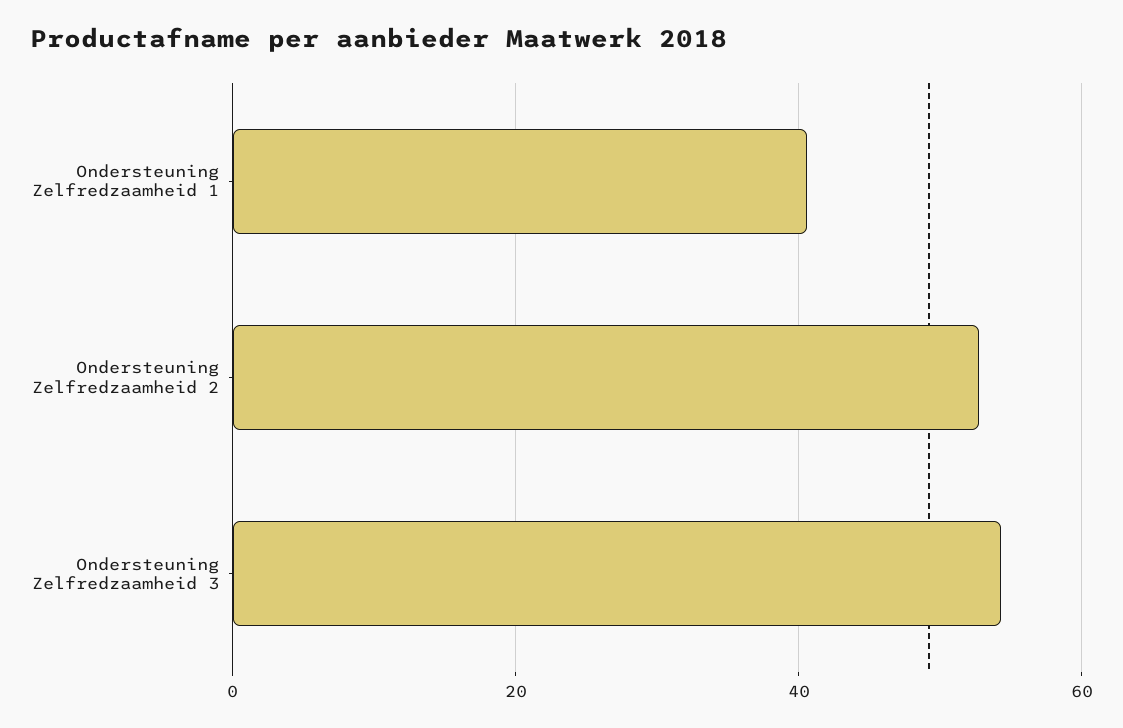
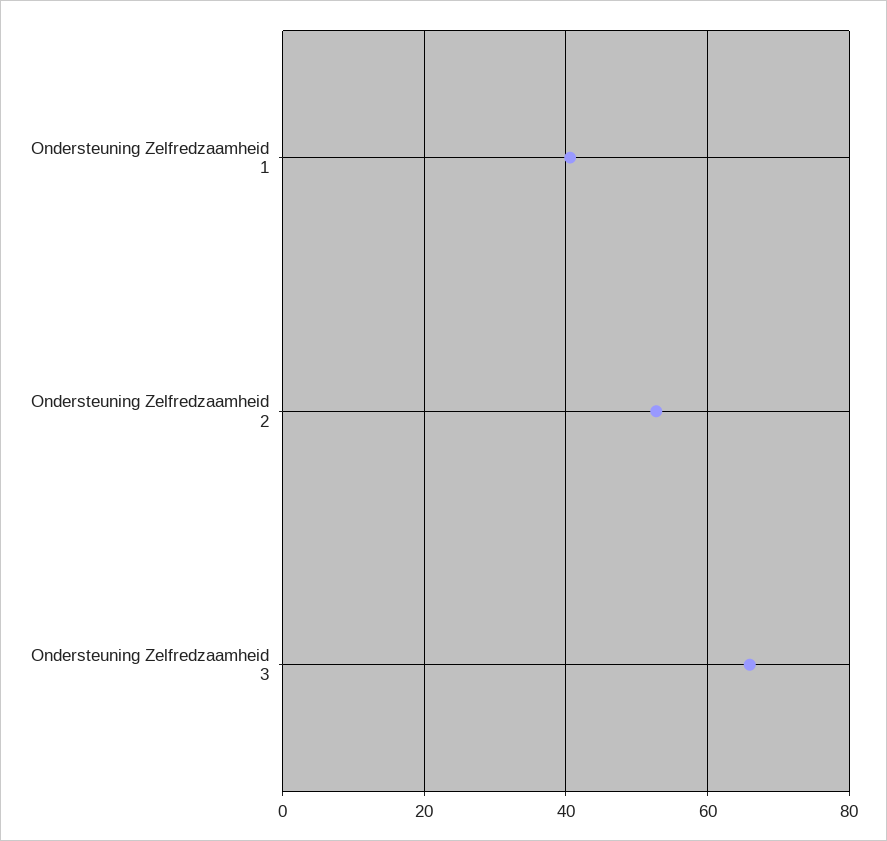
Ondersteuning Zelfredzaamheid 3: 54 -> 66

